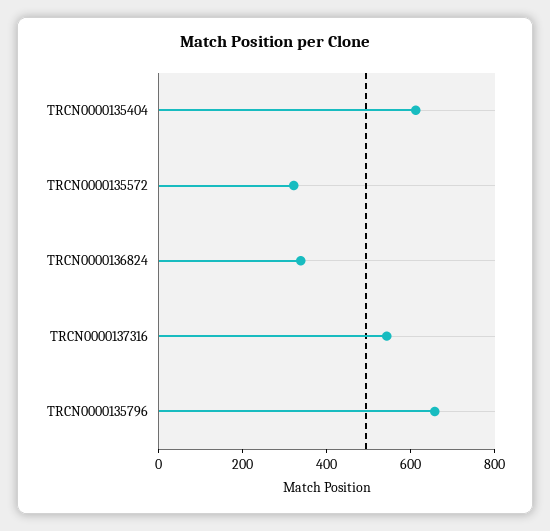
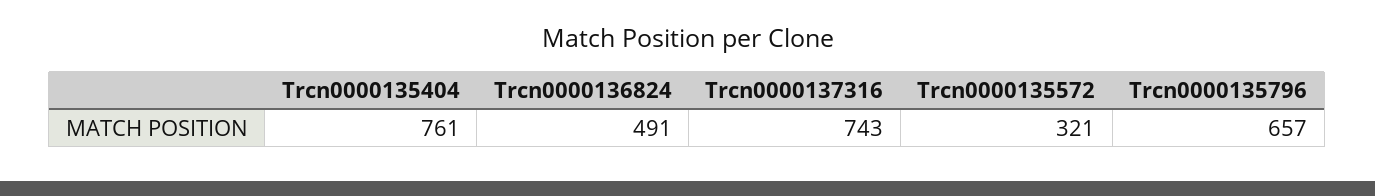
TRCN0000135404: 600 -> 761
TRCN0000136824: 350 -> 491
TRCN0000137316: 550 -> 743

